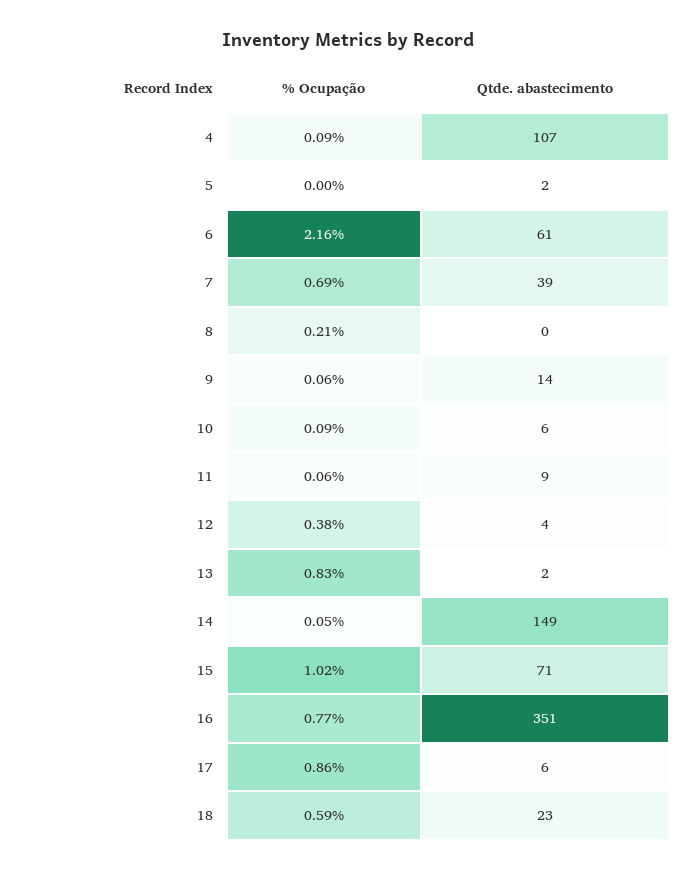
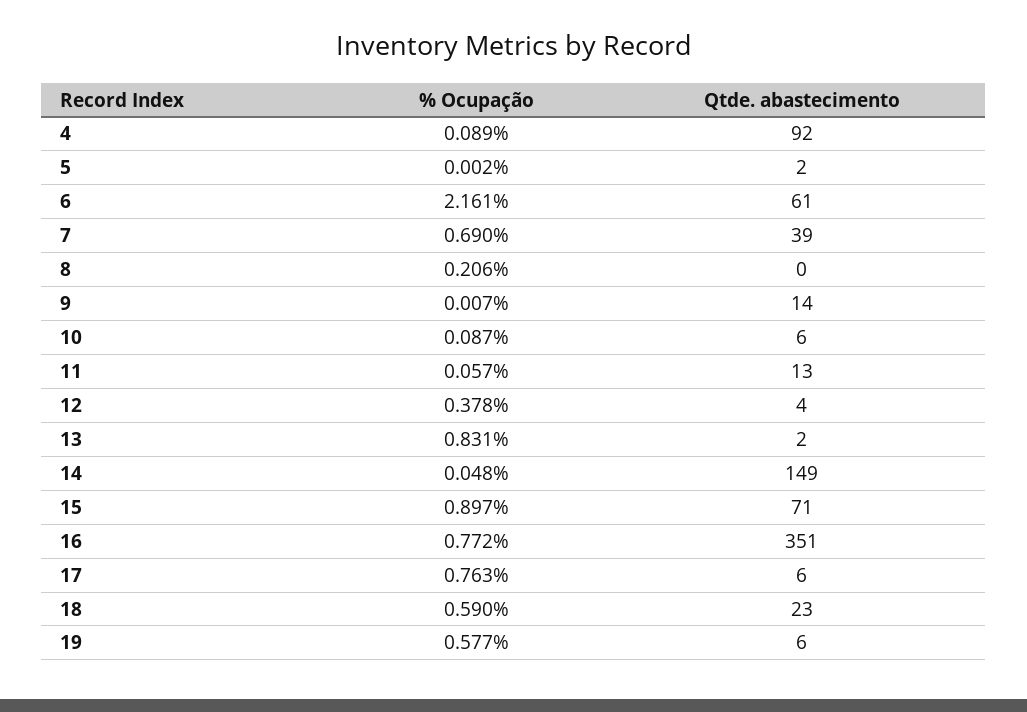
Qtde. abastecimento, 4: 107 -> 92
% Ocupação, 9: 0.06 -> 0.007
Qtde. abastecimento, 11: 9 -> 13
% Ocupação, 15: 1.02 -> 0.897
% Ocupação, 17: 0.86 -> 0.763
% Ocupação, 19: none -> 0.577
Qtde. abastecimento, 19: none -> 6

